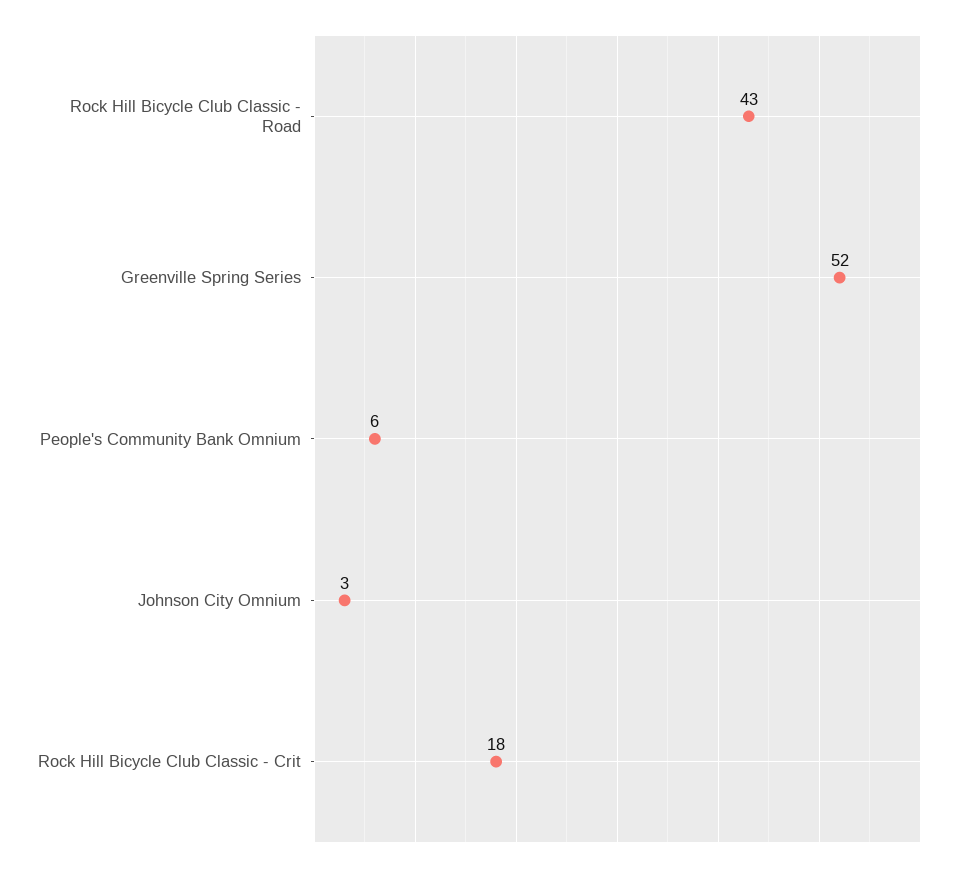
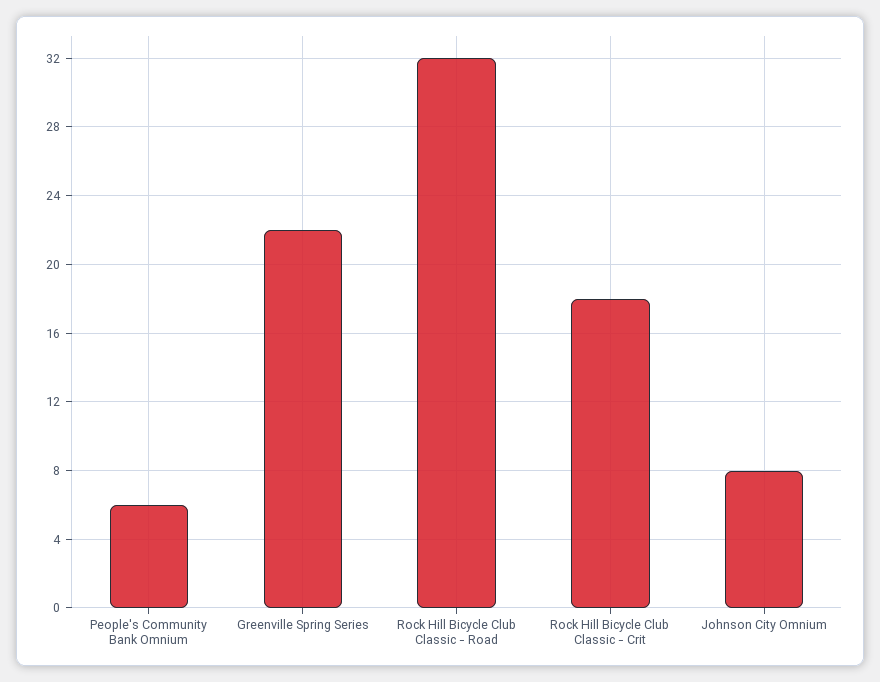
Rock Hill Bicycle Club Classic - Road: 43 -> 32
Greenville Spring Series: 52 -> 22
Johnson City Omnium: 3 -> 8

